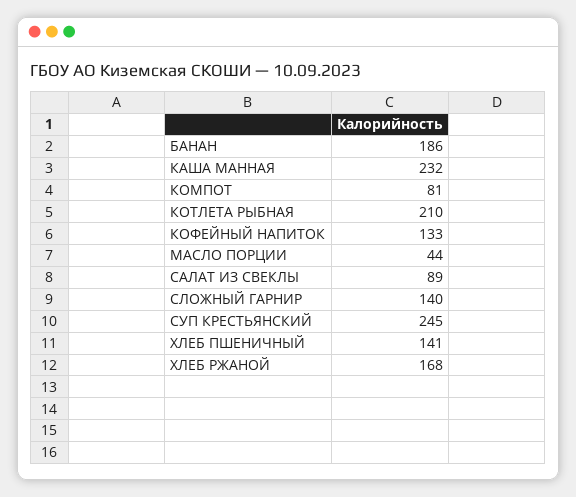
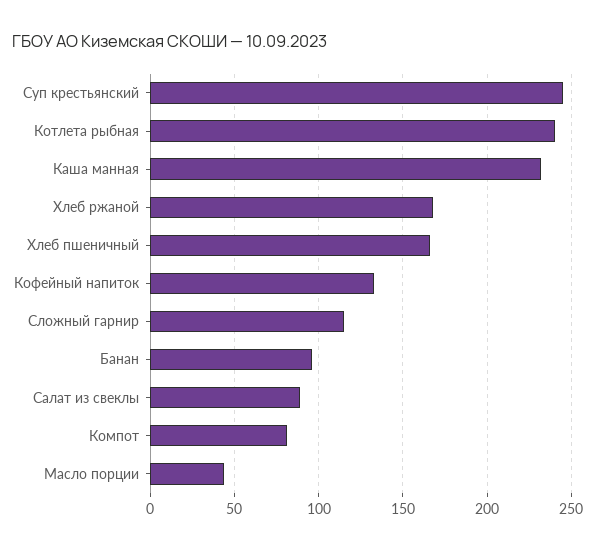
БАНАН: 186 -> 95
КОТЛЕТА РЫБНАЯ: 210 -> 240
СЛОЖНЫЙ ГАРНИР: 140 -> 115
ХЛЕБ ПШЕНИЧНЫЙ: 141 -> 165

